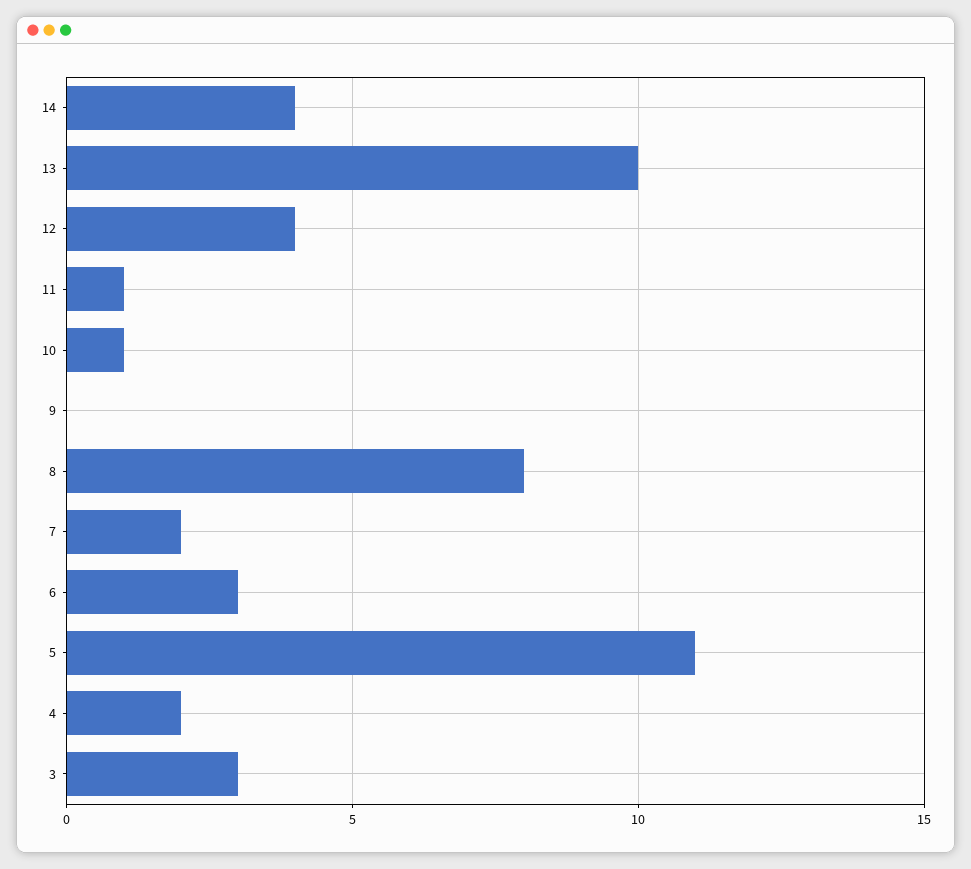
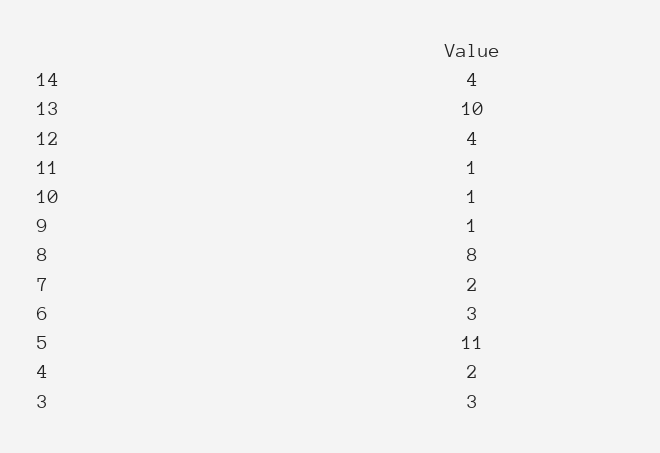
9: 0 -> 1

